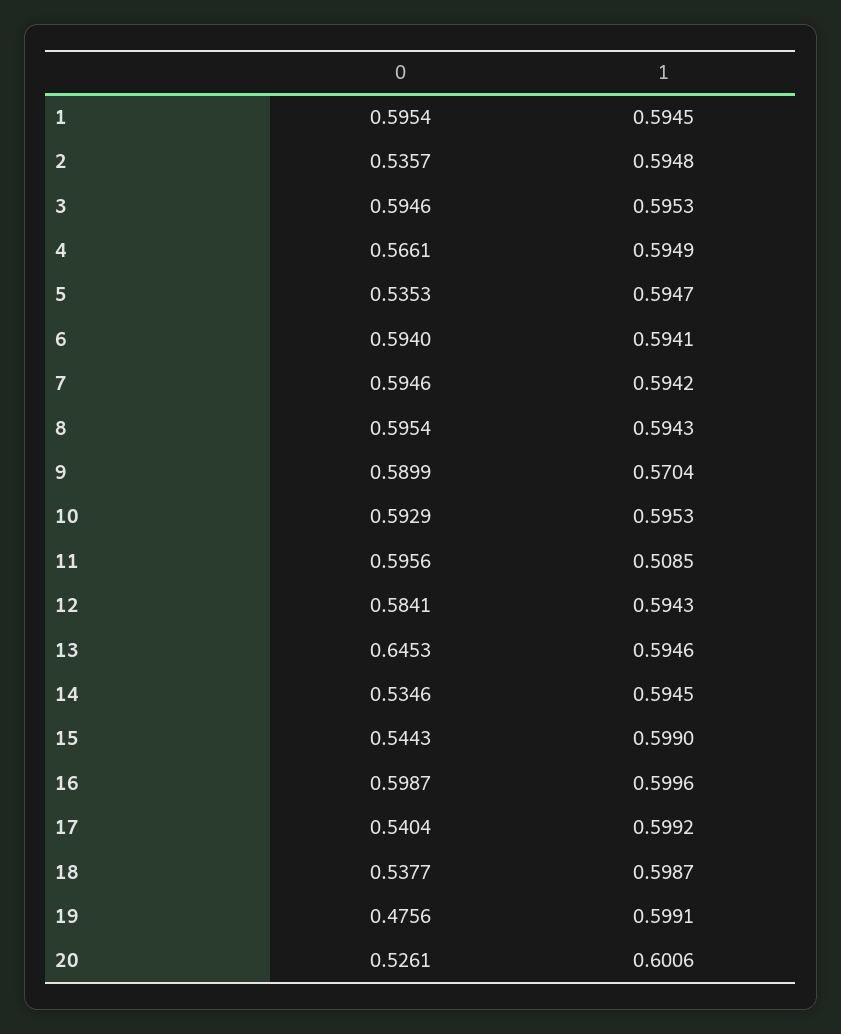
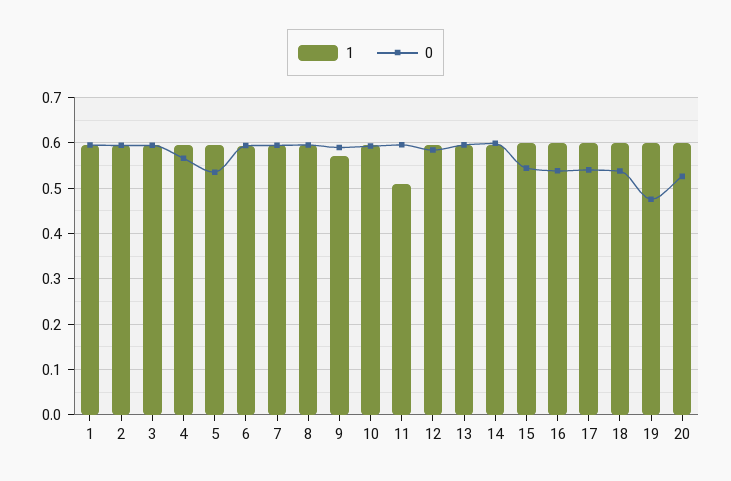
0, 2: 0.5357 -> 0.6
0, 13: 0.6453 -> 0.6
0, 14: 0.5346 -> 0.6
0, 16: 0.5987 -> 0.54

